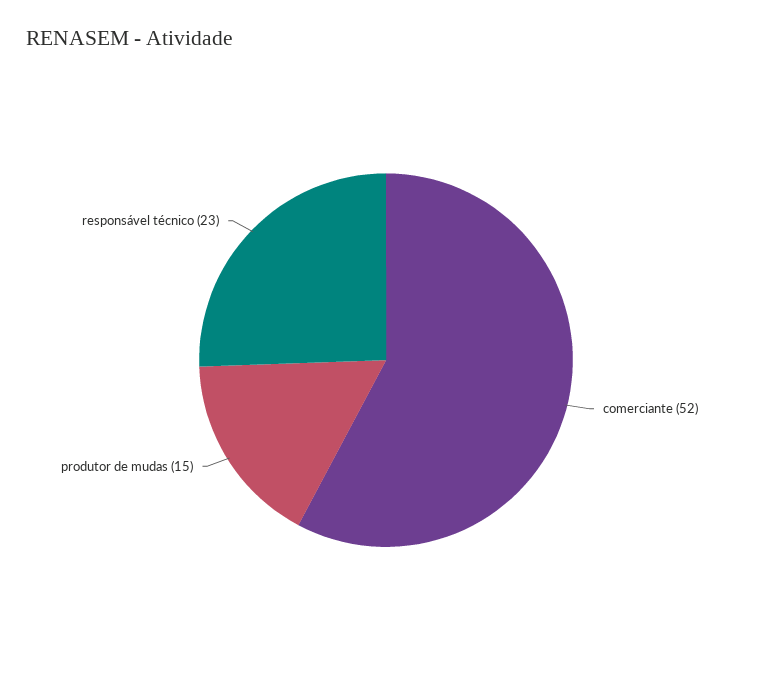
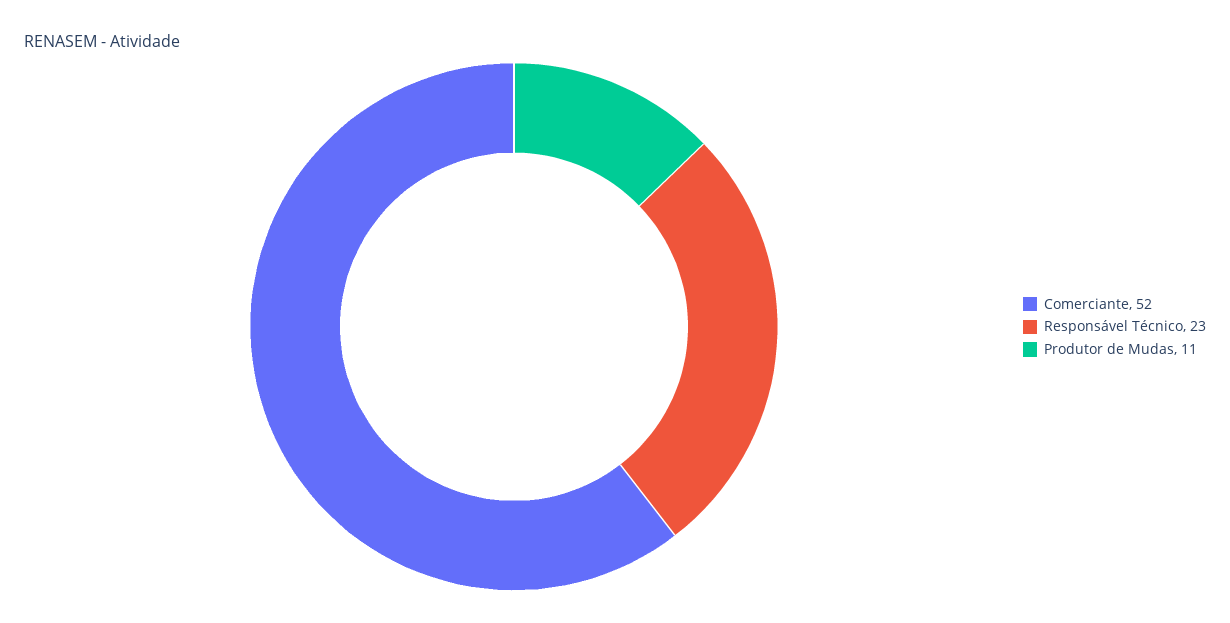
produtor de mudas: 15 -> 11

